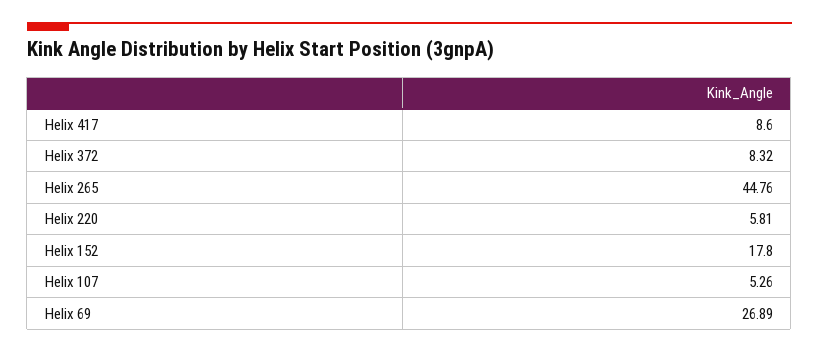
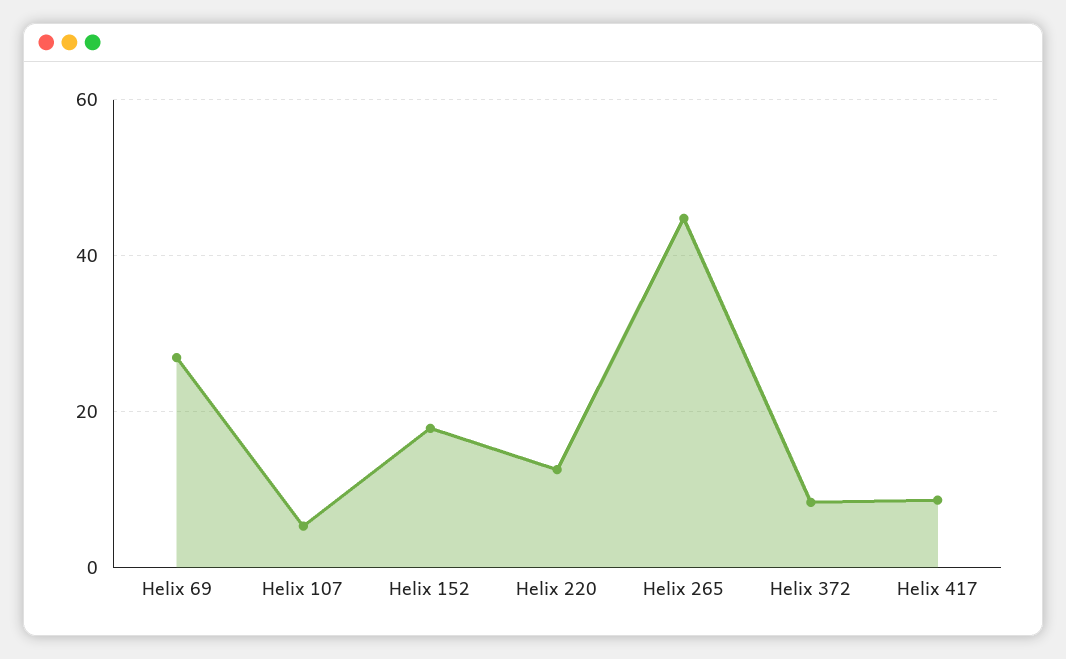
Helix 220: 5.81 -> 12

